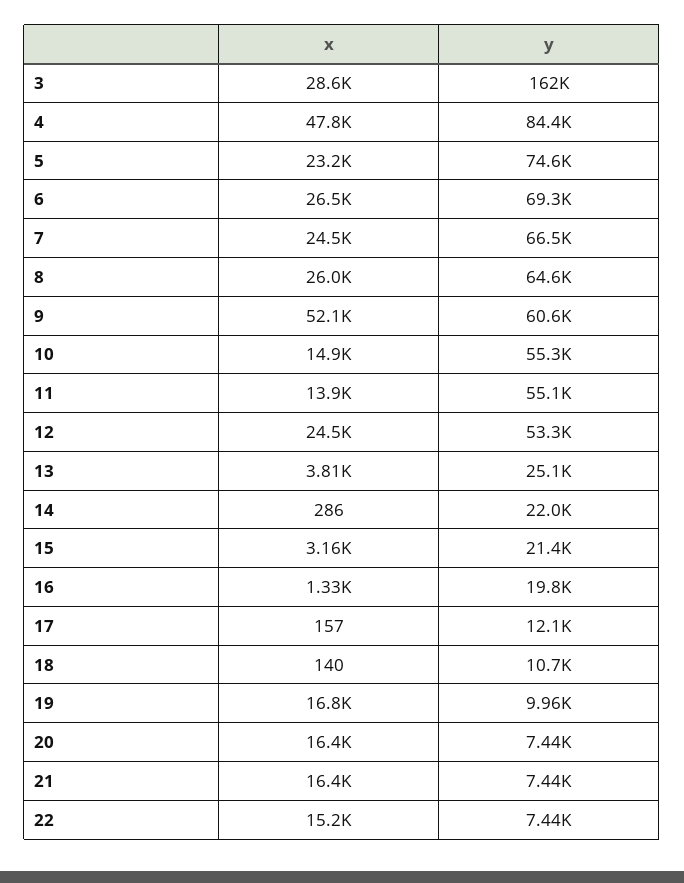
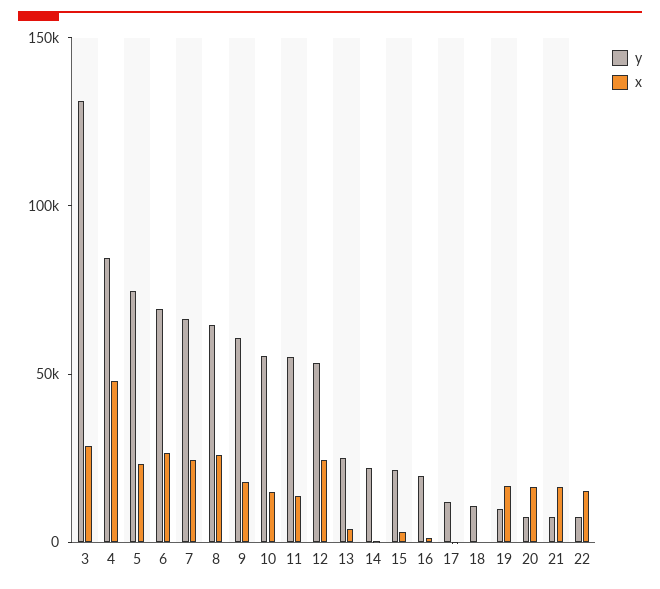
y, 3: 162000 -> 130000
x, 9: 52100 -> 20000

